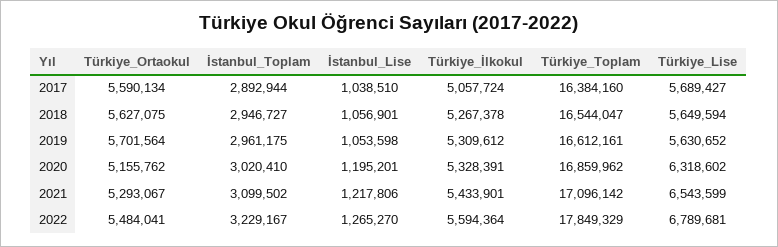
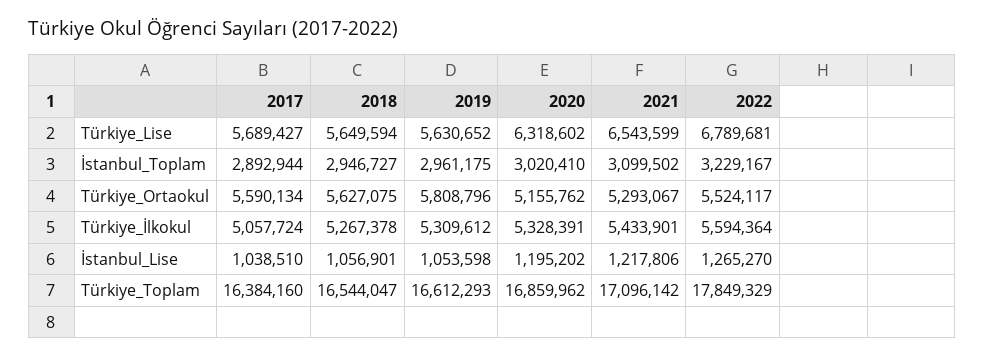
Türkiye_Ortaokul, 2019: 5701564 -> 5808796
Türkiye_Toplam, 2019: 16612161 -> 16612293
İstanbul_Lise, 2020: 1195201 -> 1195202
Türkiye_Ortaokul, 2022: 5484041 -> 5524117

